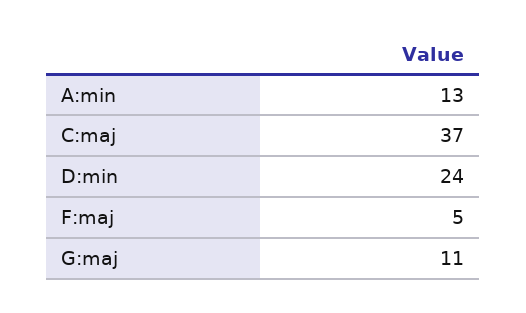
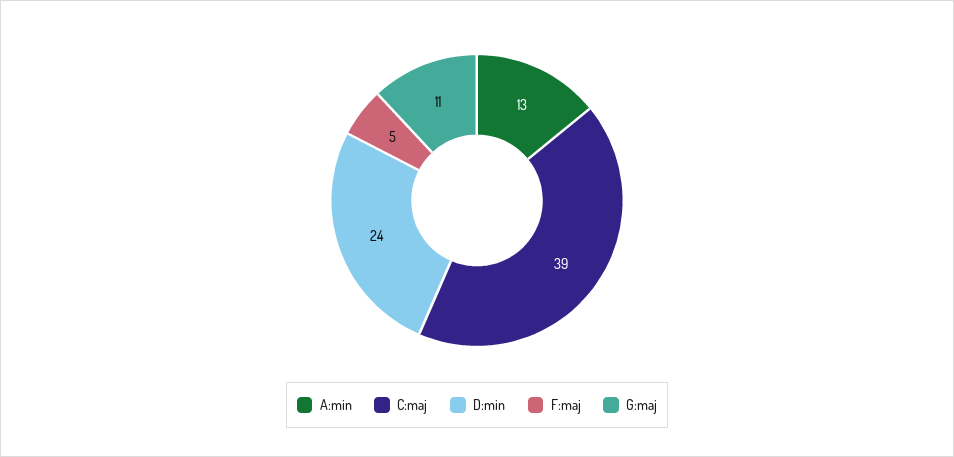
C:maj: 37 -> 39

